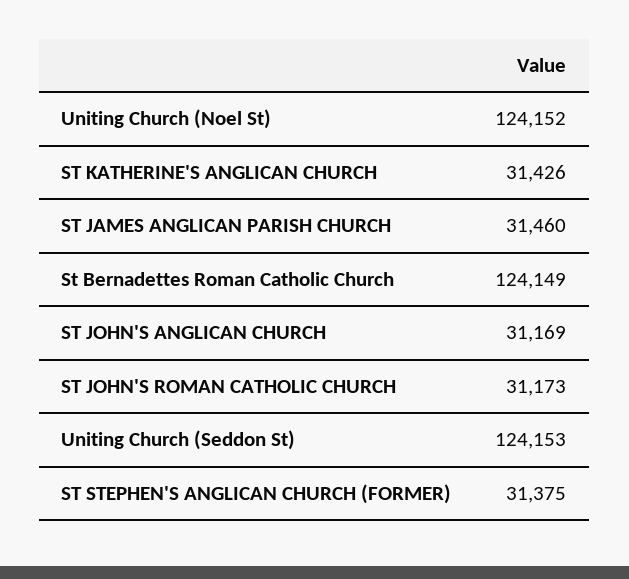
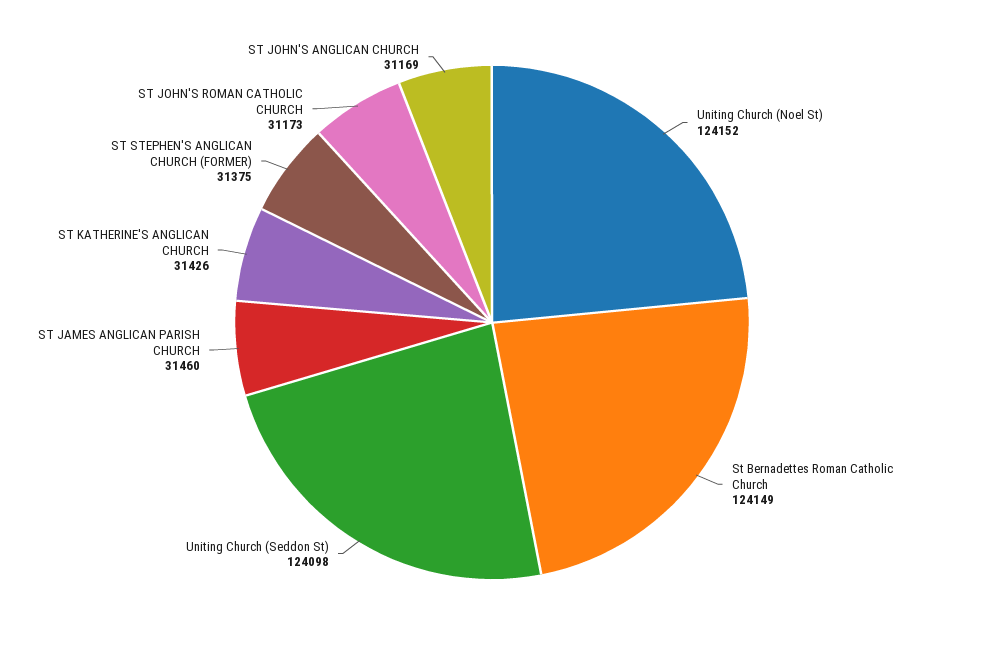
Uniting Church (Seddon St): 124153 -> 124098

